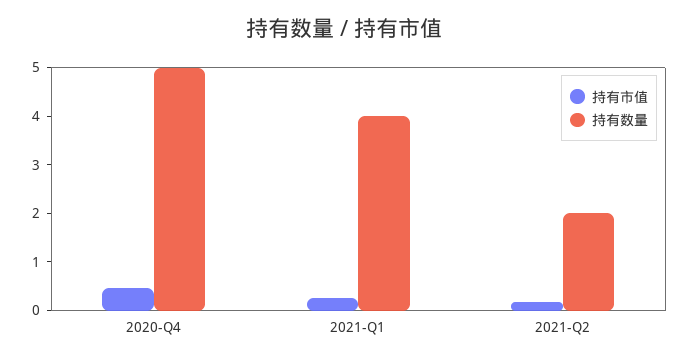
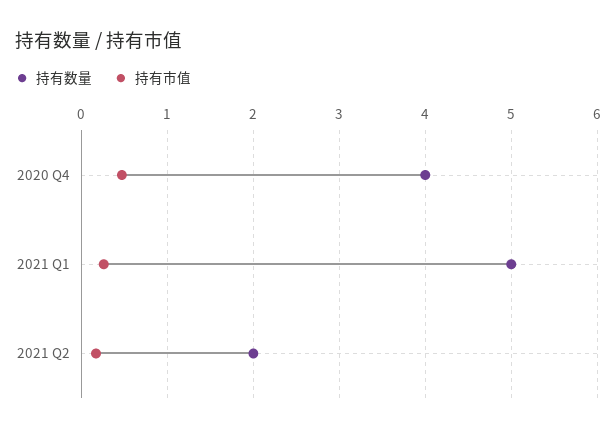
持有数量, 2020-Q4: 5 -> 4
持有数量, 2021-Q1: 4 -> 5

